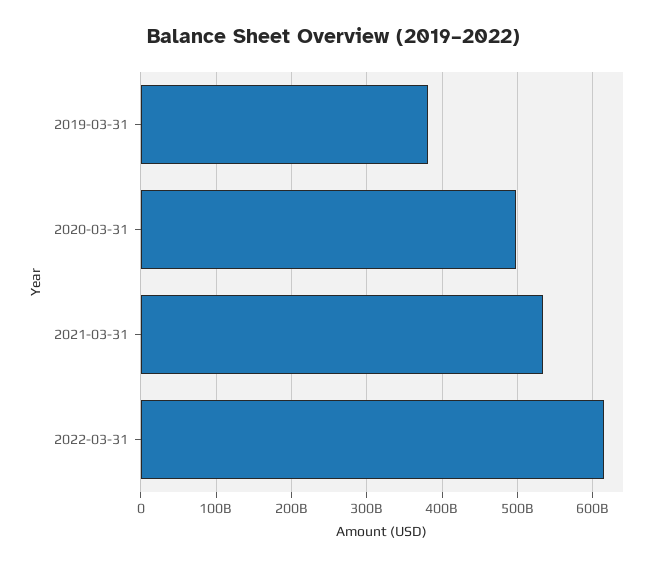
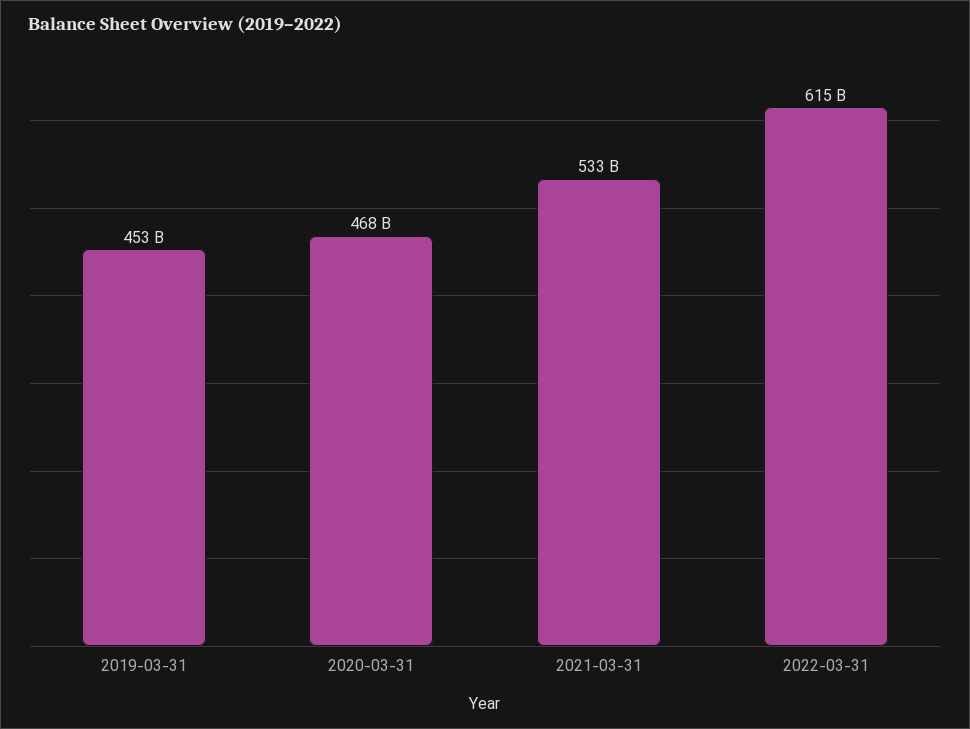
2019-03-31: 380000000000 -> 453000000000
2020-03-31: 500000000000 -> 468000000000

